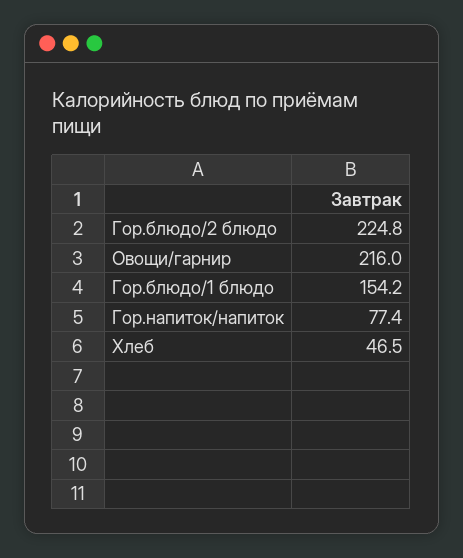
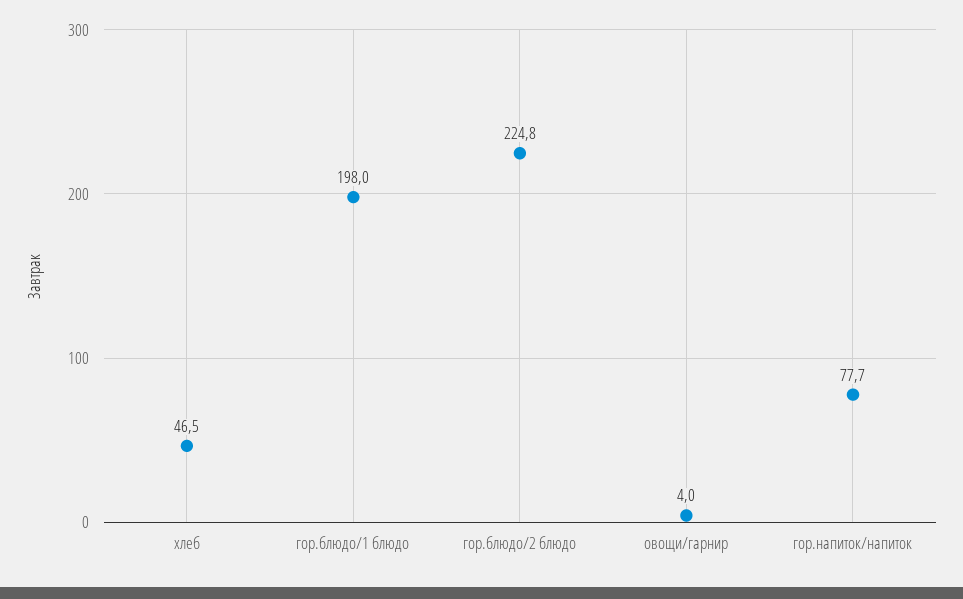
Овощи/гарнир: 216 -> 4
Гор.блюдо/1 блюдо: 154.2 -> 198
Гор.напиток/напиток: 77.4 -> 77.7

